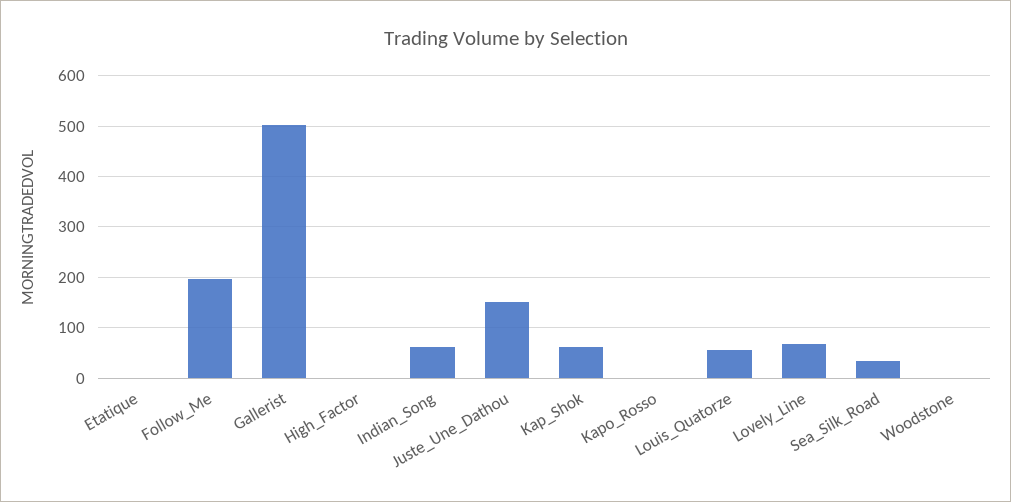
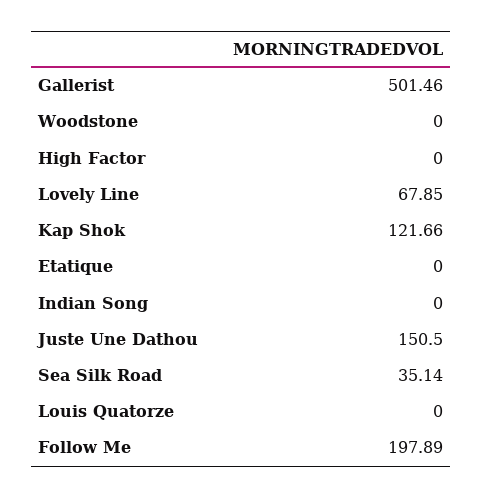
Indian_Song: 60 -> 0
Kap_Shok: 60 -> 121.66
Kapo_Rosso: 0 -> none
Louis_Quatorze: 60 -> 0

